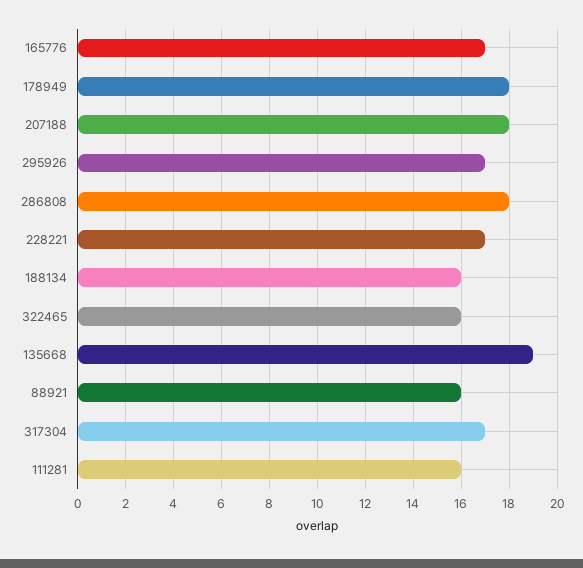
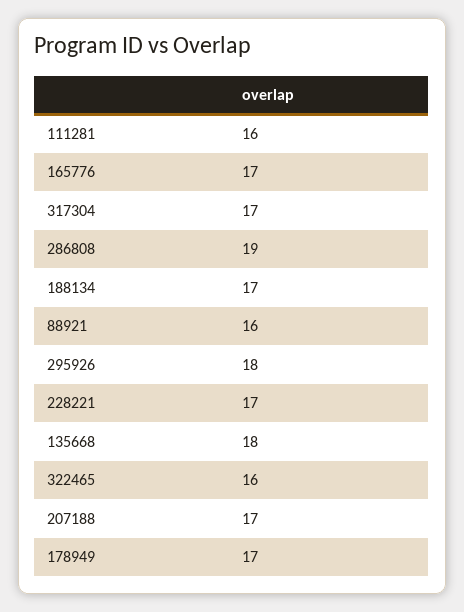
178949: 18 -> 17
207188: 18 -> 17
295926: 17 -> 18
286808: 18 -> 19
188134: 16 -> 17
135668: 19 -> 18

